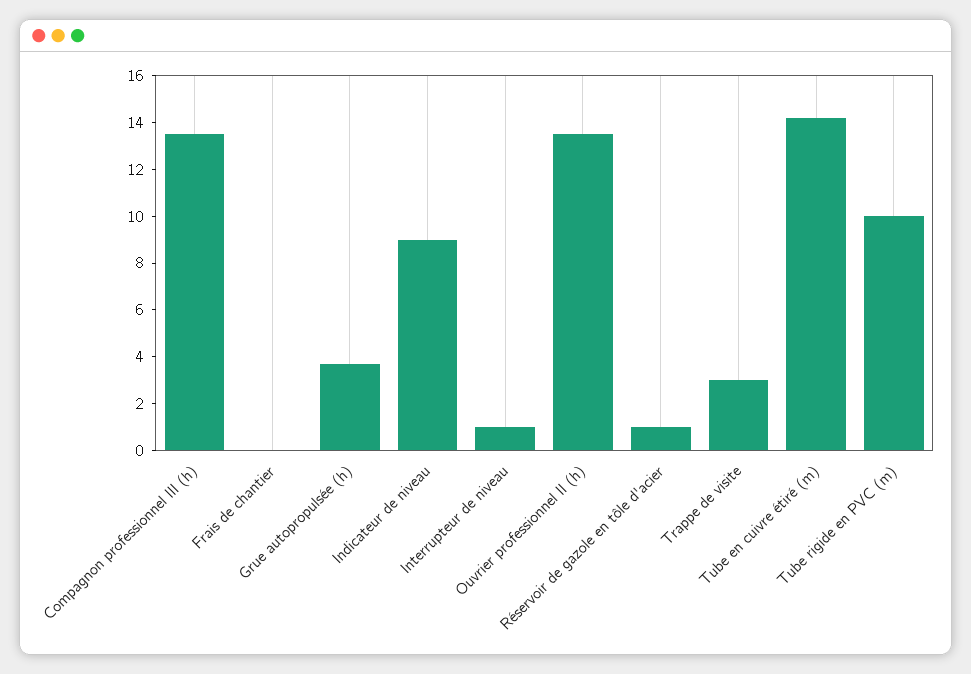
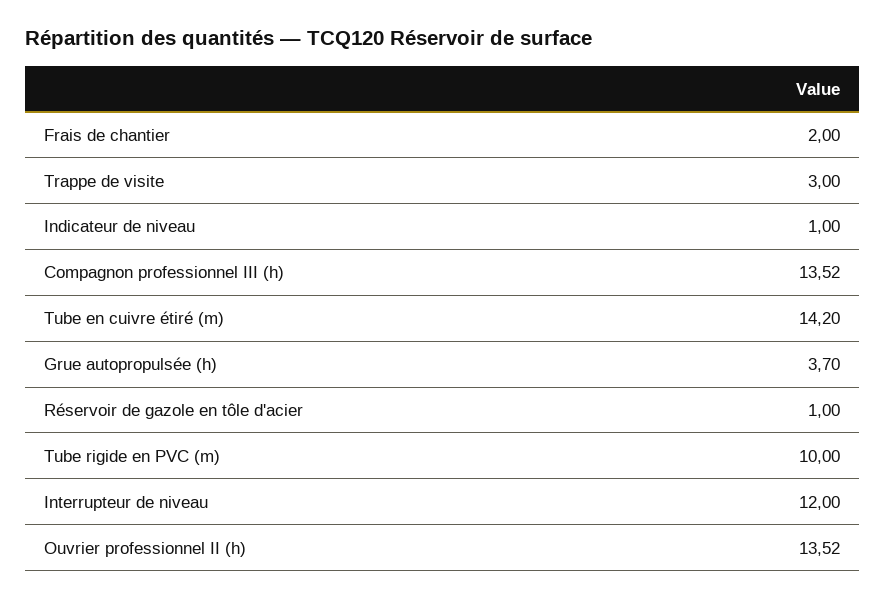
Frais de chantier: 0 -> 2
Indicateur de niveau: 9 -> 1
Interrupteur de niveau: 1 -> 12

